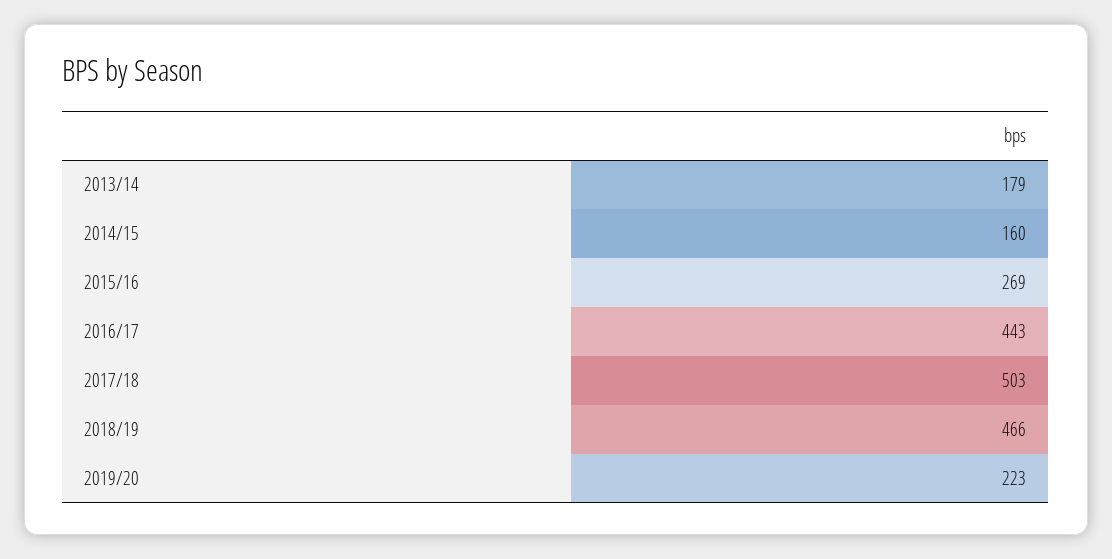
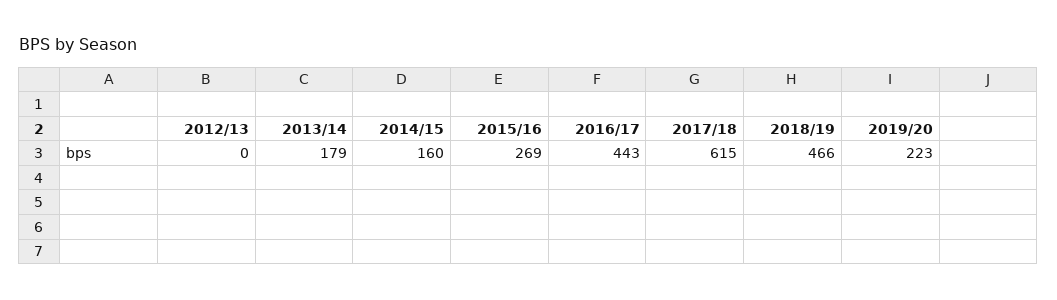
2017/18: 503 -> 615
2012/13: none -> 0

